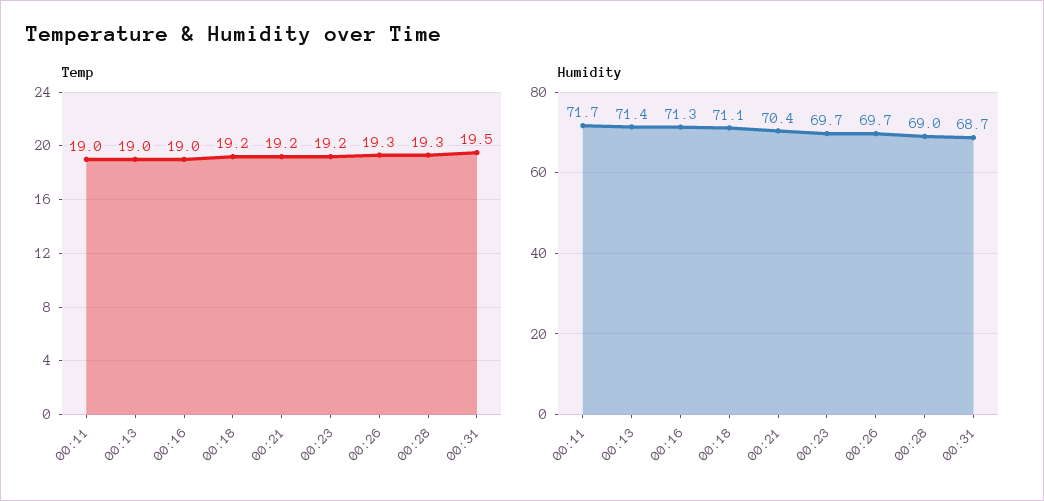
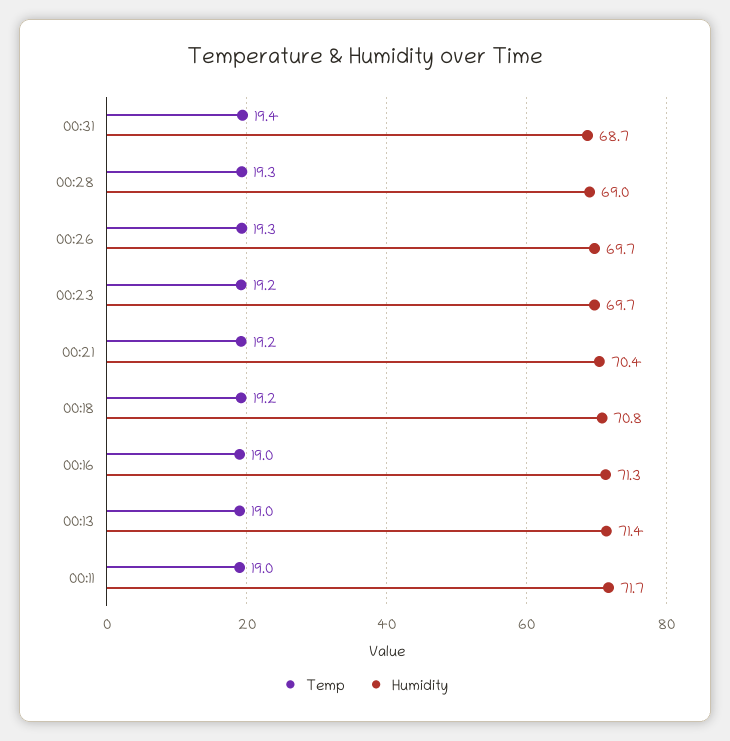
Temp, 00:31: 19.5 -> 19.4
Humidity, 00:18: 71.1 -> 70.8

